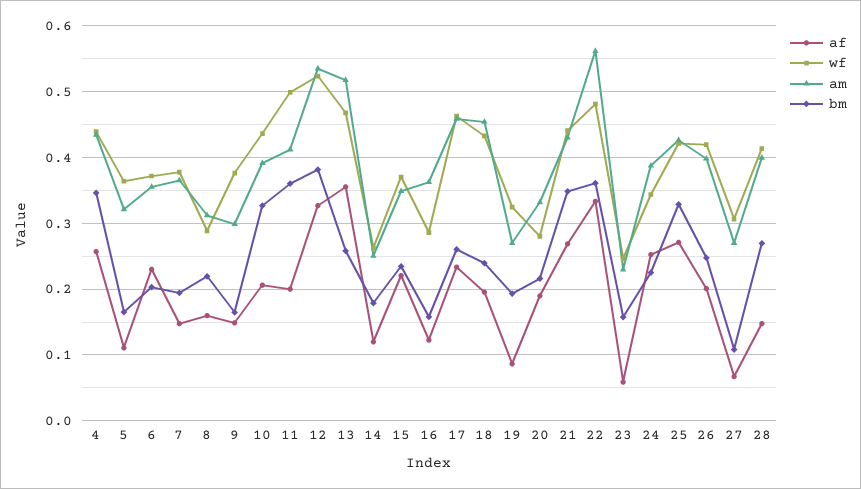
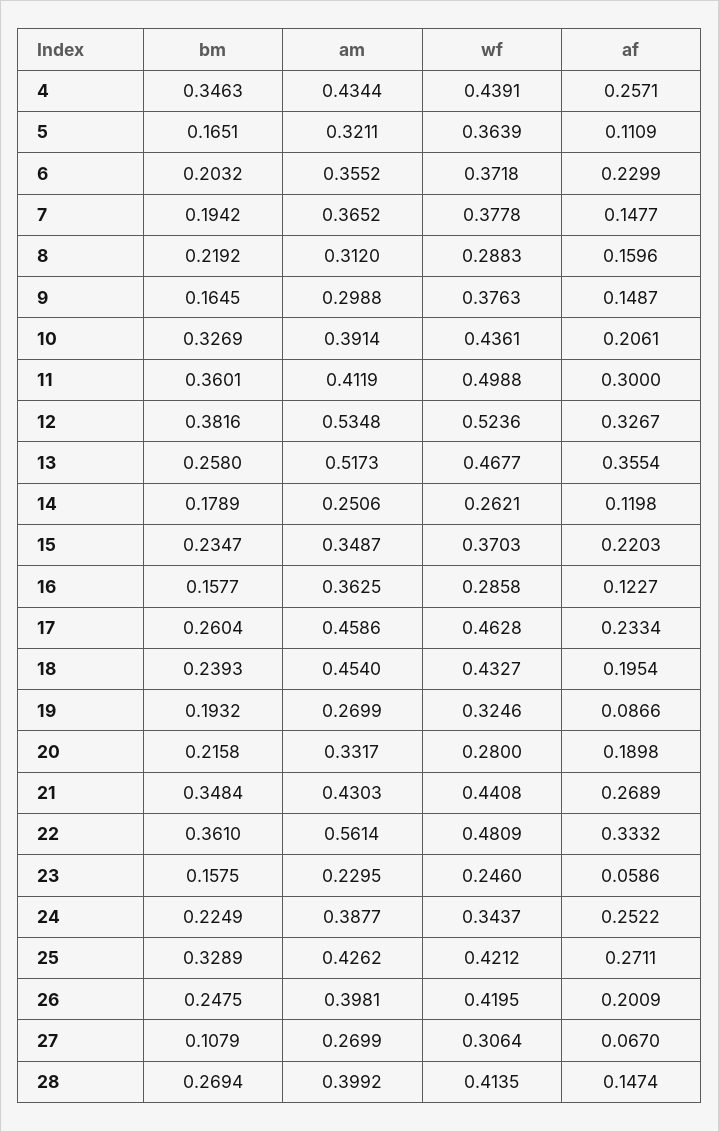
af, 11: 0.2 -> 0.3

